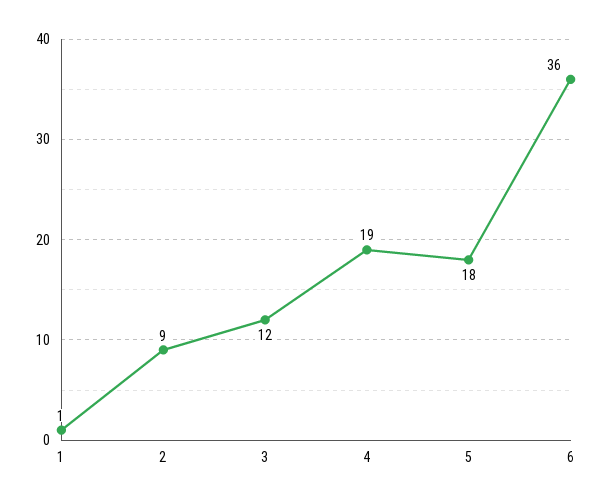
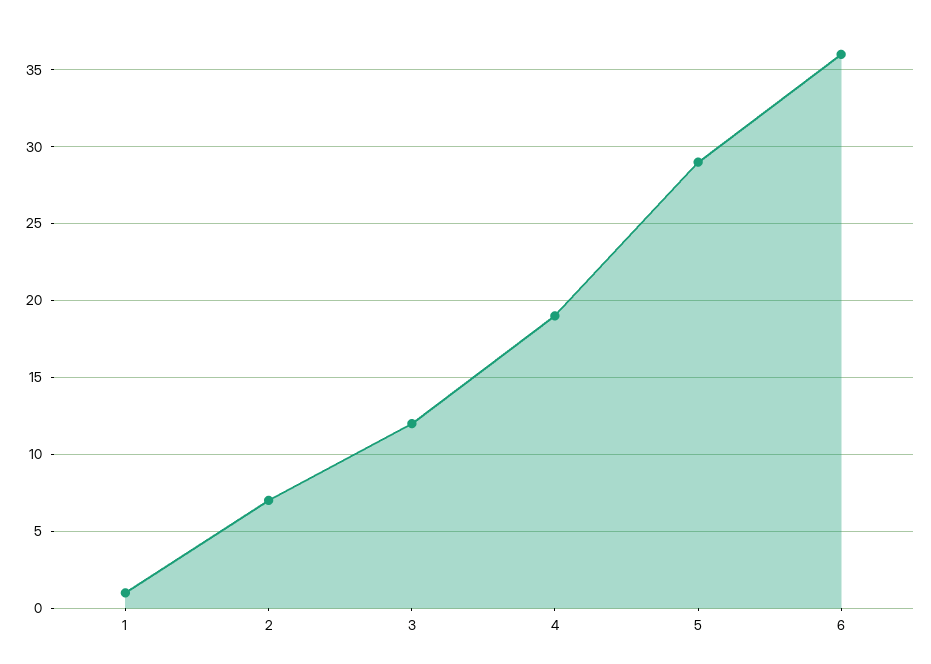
2: 9 -> 7
5: 18 -> 29

